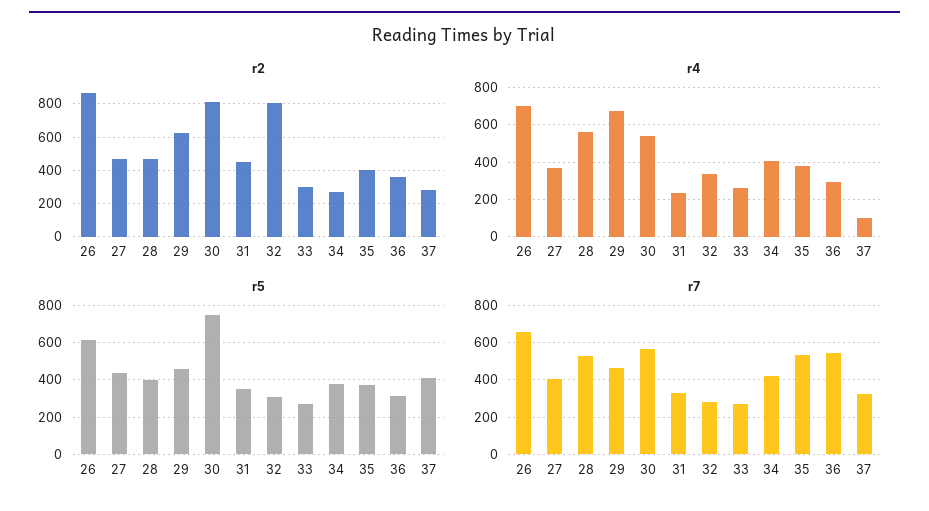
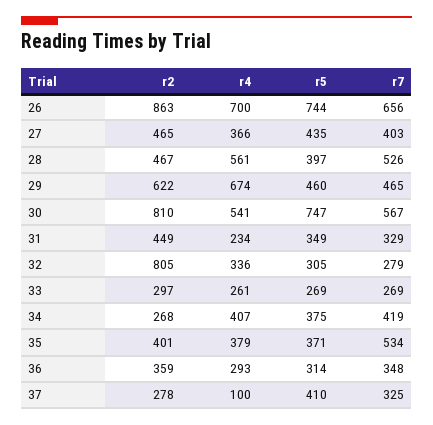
r5, 26: 600 -> 744
r7, 36: 550 -> 348

